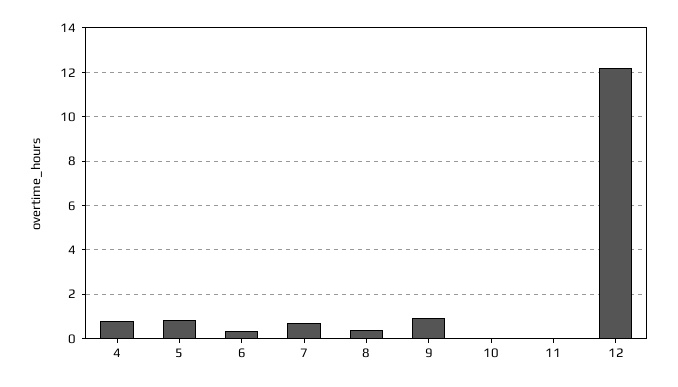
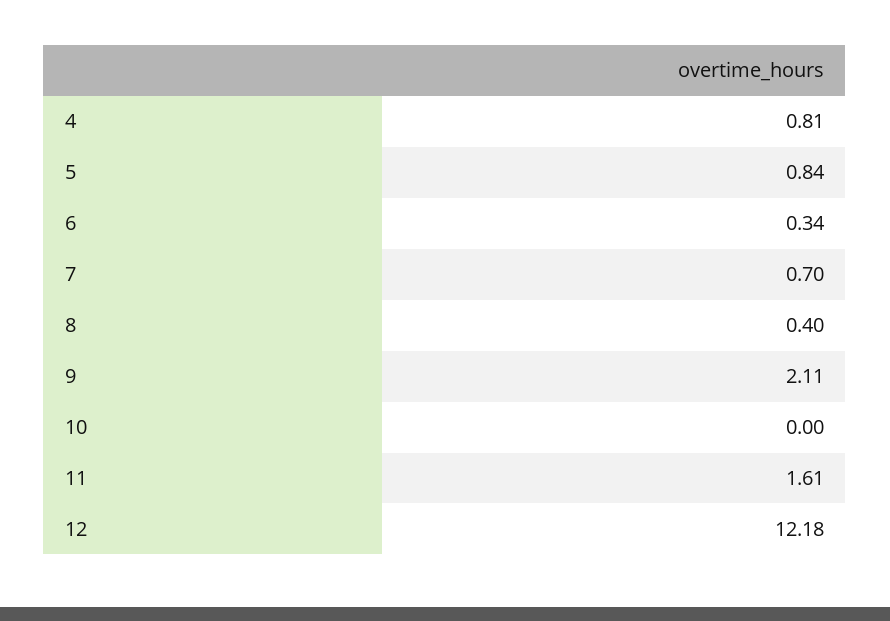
9: 1 -> 2.11
11: 0 -> 1.61

